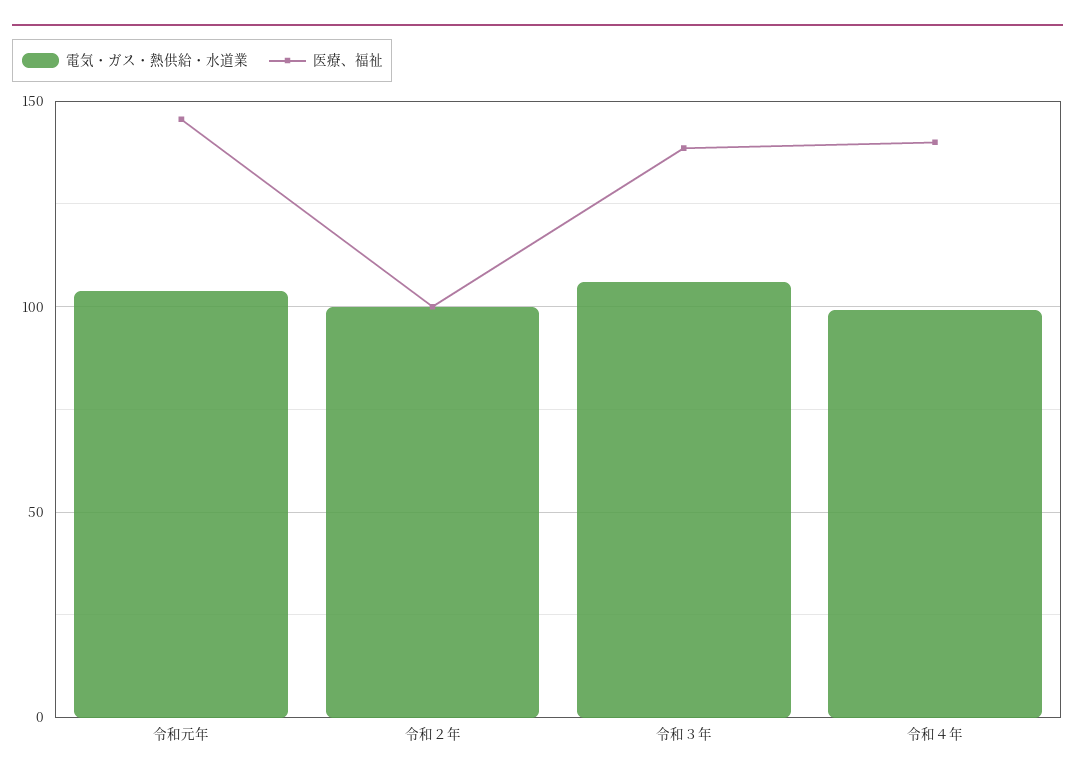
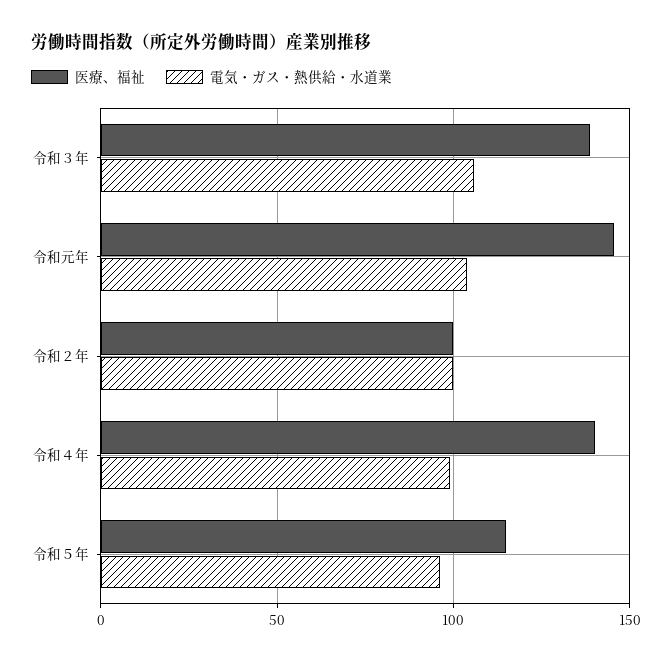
医療、福祉, 令和５年: none -> 115
電気・ガス・熱供給・水道業, 令和５年: none -> 95

